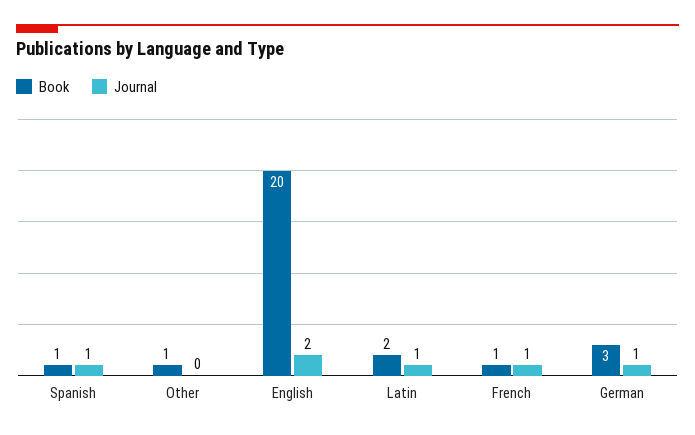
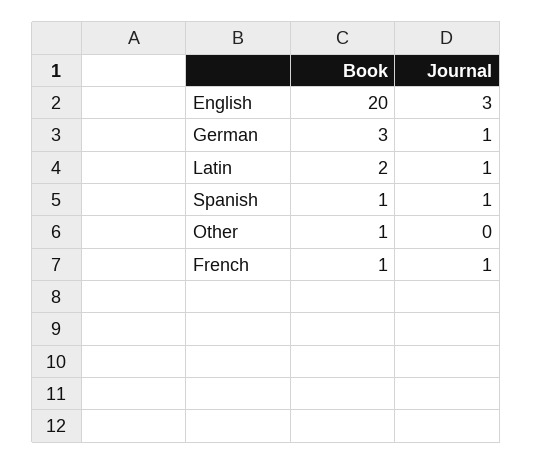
Journal, English: 2 -> 3

